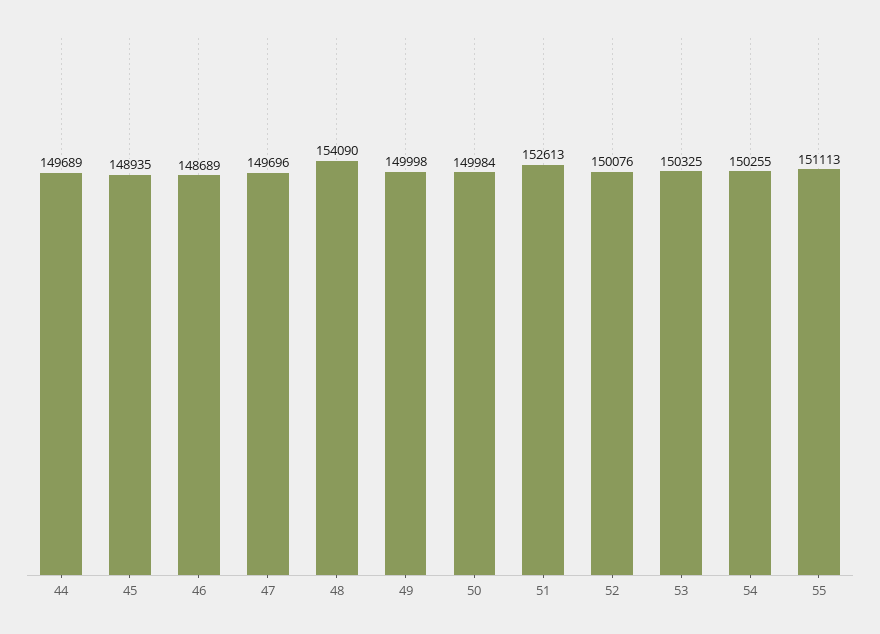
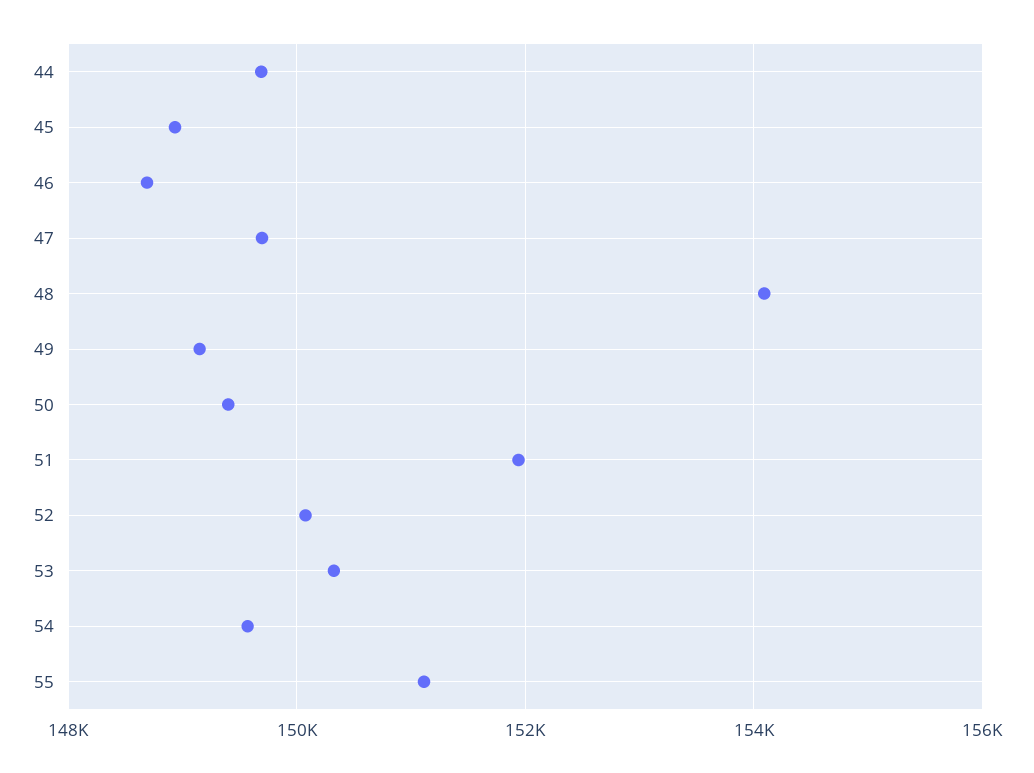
49: 149998 -> 149200
50: 149984 -> 149400
51: 152613 -> 152000
54: 150255 -> 149600

